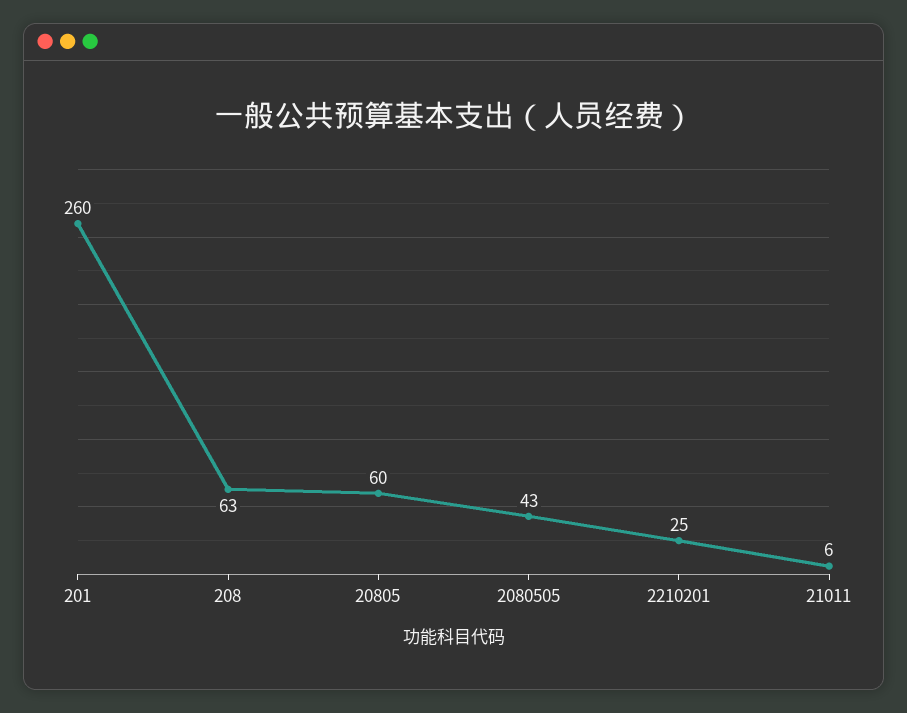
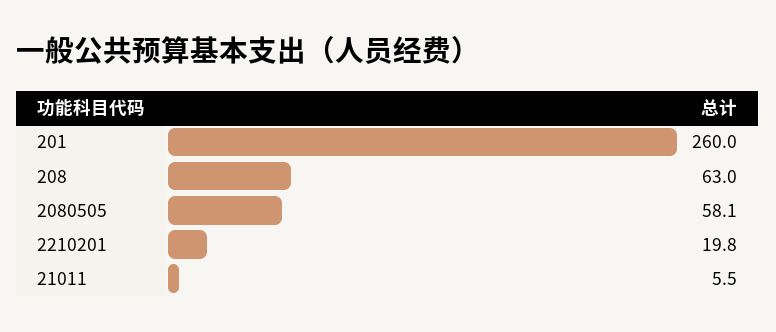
20805: 60 -> none
2080505: 43 -> 58.1
2210201: 25 -> 19.8

